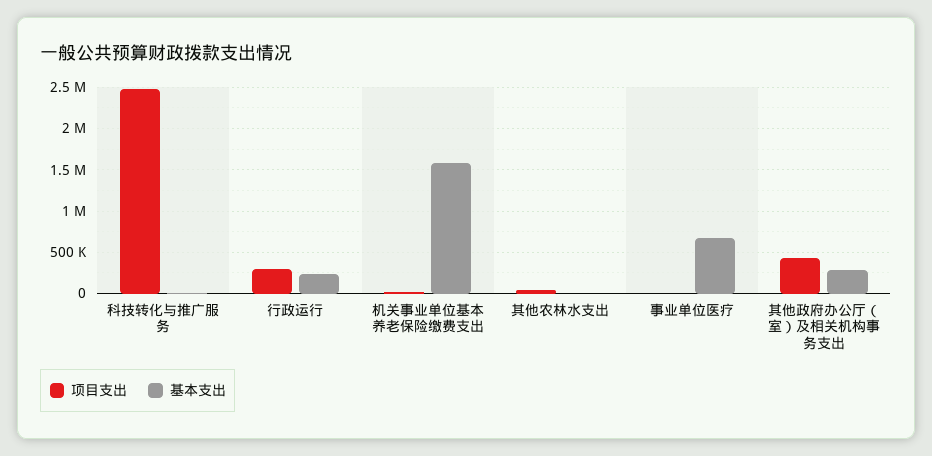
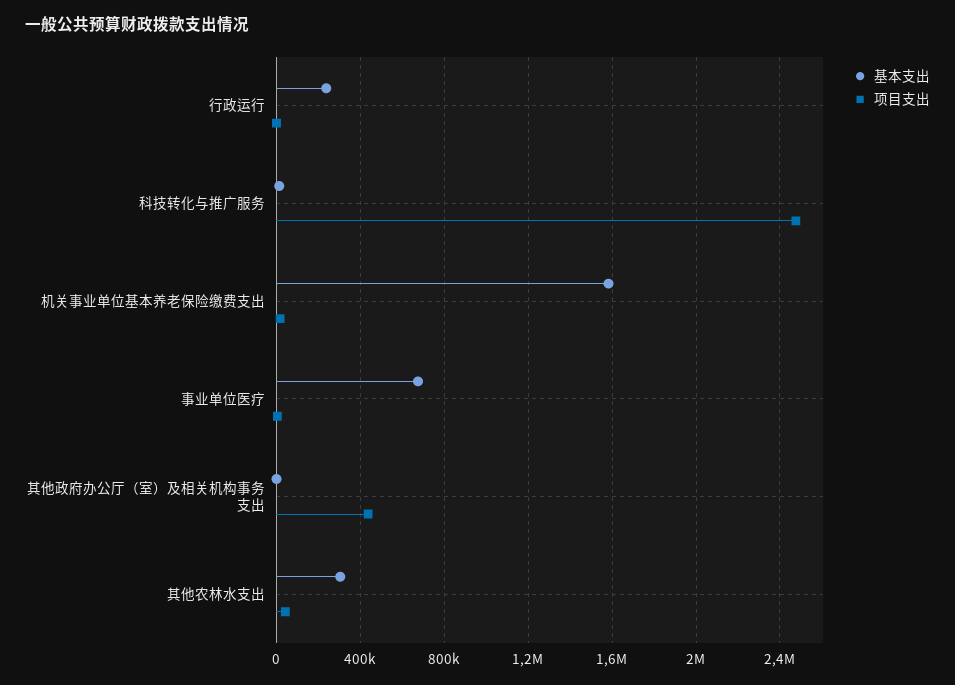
项目支出, 行政运行: 300000 -> 0
基本支出, 其他农林水支出: 0 -> 300000
基本支出, 其他政府办公厅（室）及相关机构事务支出: 300000 -> 0

